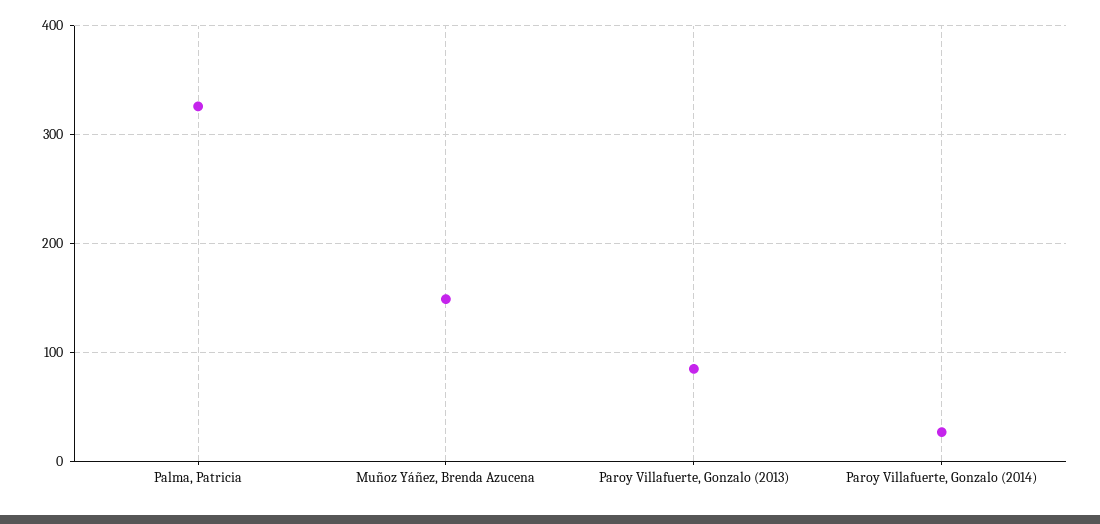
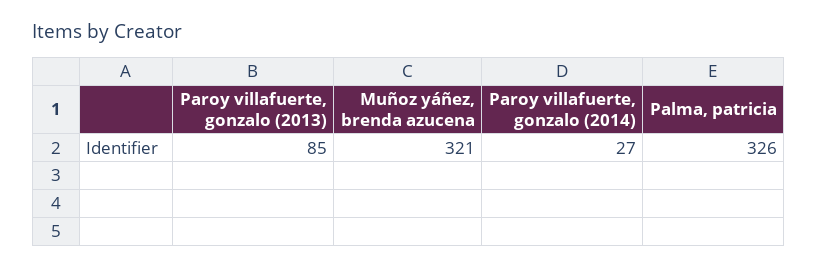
Muñoz Yáñez, Brenda Azucena: 150 -> 321

